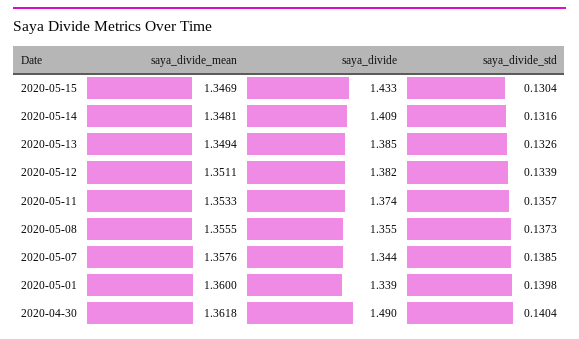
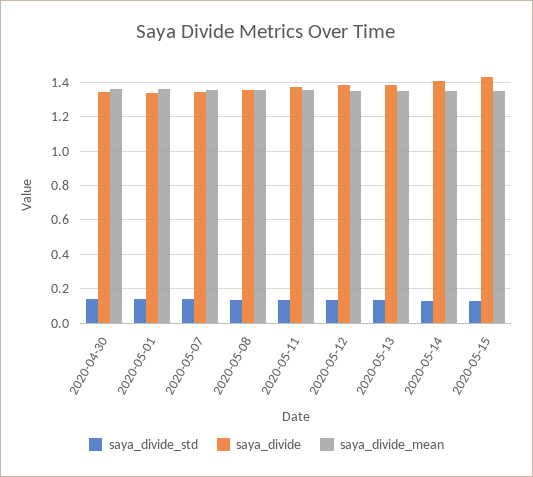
saya_divide, 2020-04-30: 1.49 -> 1.35

